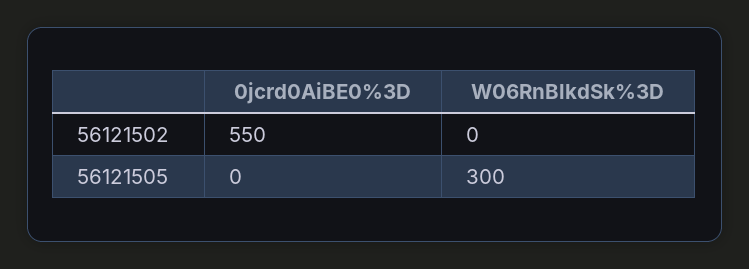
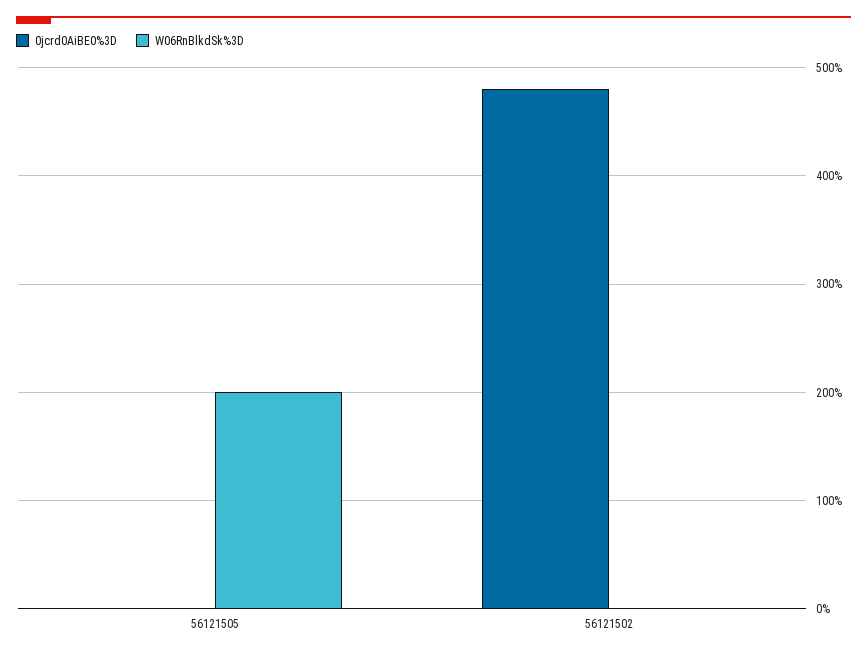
0jcrd0AiBE0%3D, 56121502: 550 -> 480
W06RnBlkdSk%3D, 56121505: 300 -> 200

